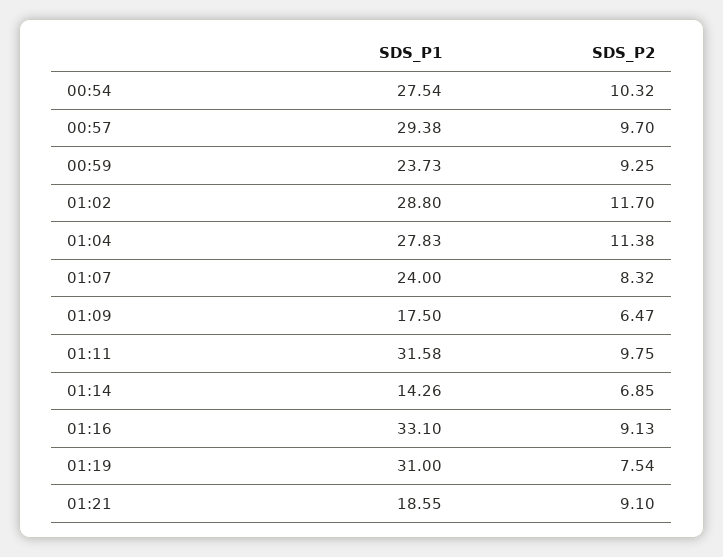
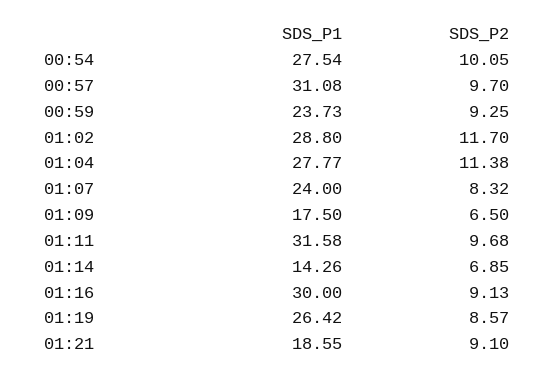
SDS_P2, 00:54: 10.32 -> 10.05
SDS_P1, 00:57: 29.38 -> 31.08
SDS_P1, 01:04: 27.83 -> 27.77
SDS_P2, 01:09: 6.47 -> 6.5
SDS_P2, 01:11: 9.75 -> 9.68
SDS_P1, 01:16: 33.1 -> 30
SDS_P1, 01:19: 31 -> 26.42
SDS_P2, 01:19: 7.54 -> 8.57

